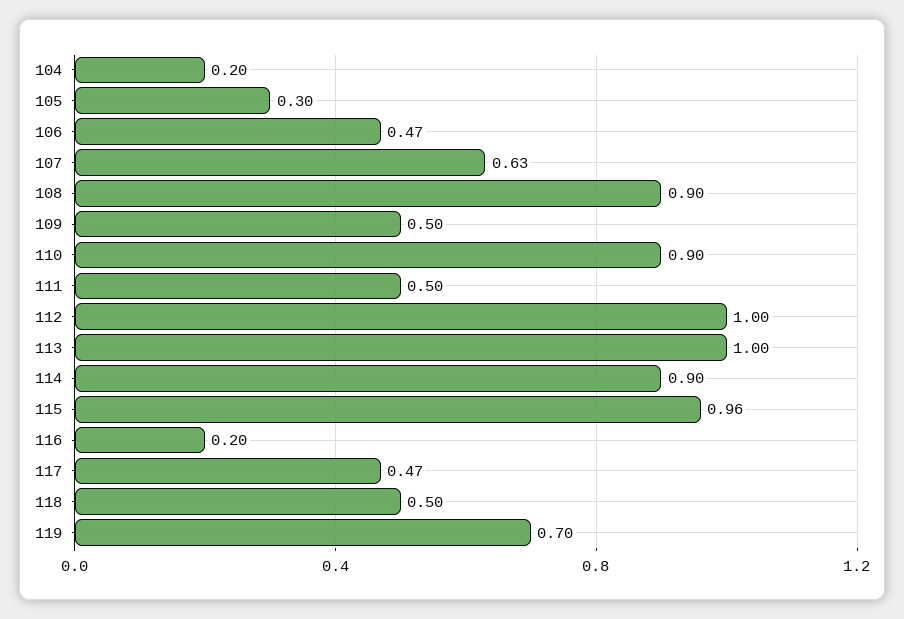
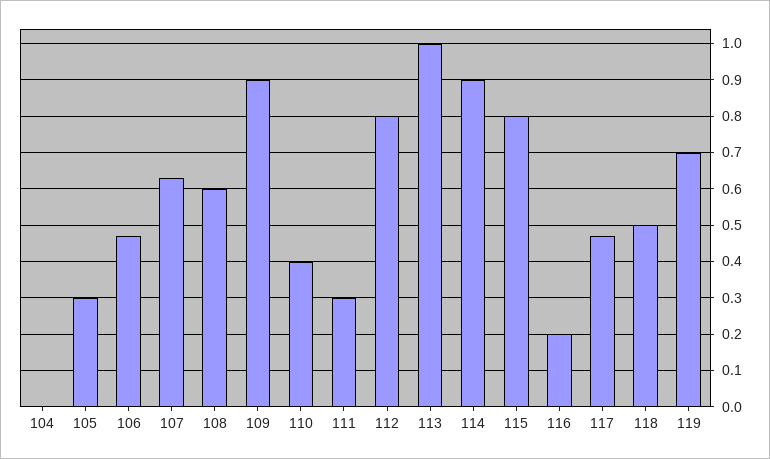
104: 0.2 -> 0
108: 0.9 -> 0.6
109: 0.5 -> 0.9
110: 0.9 -> 0.4
111: 0.5 -> 0.3
112: 1 -> 0.8
115: 0.96 -> 0.8

